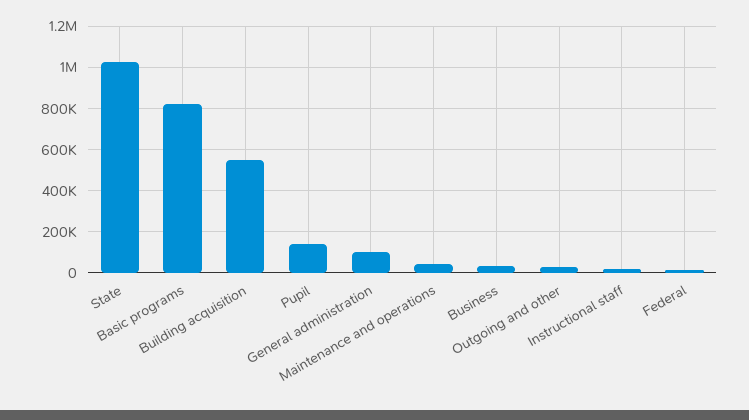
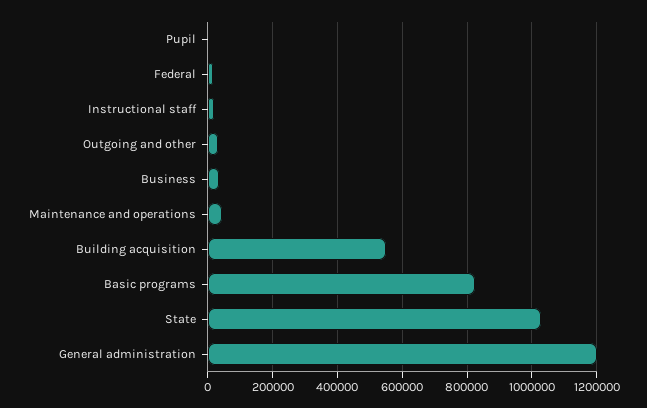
Pupil: 150000 -> 0
General administration: 100000 -> 1200000

